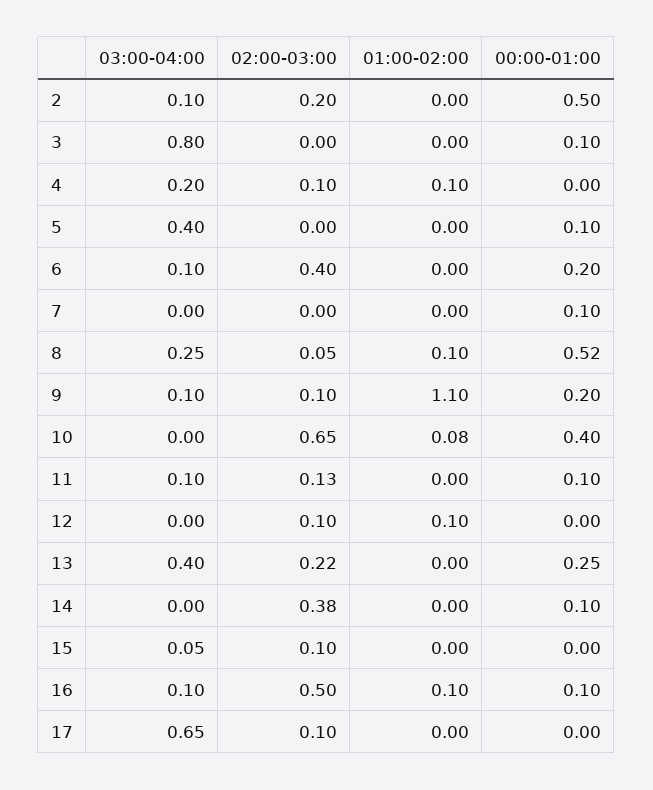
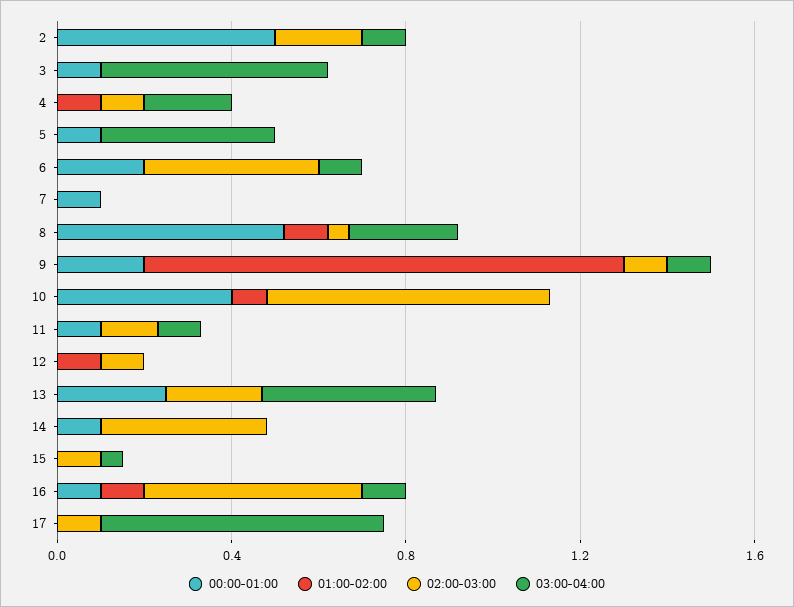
03:00-04:00, 3: 0.8 -> 0.5

